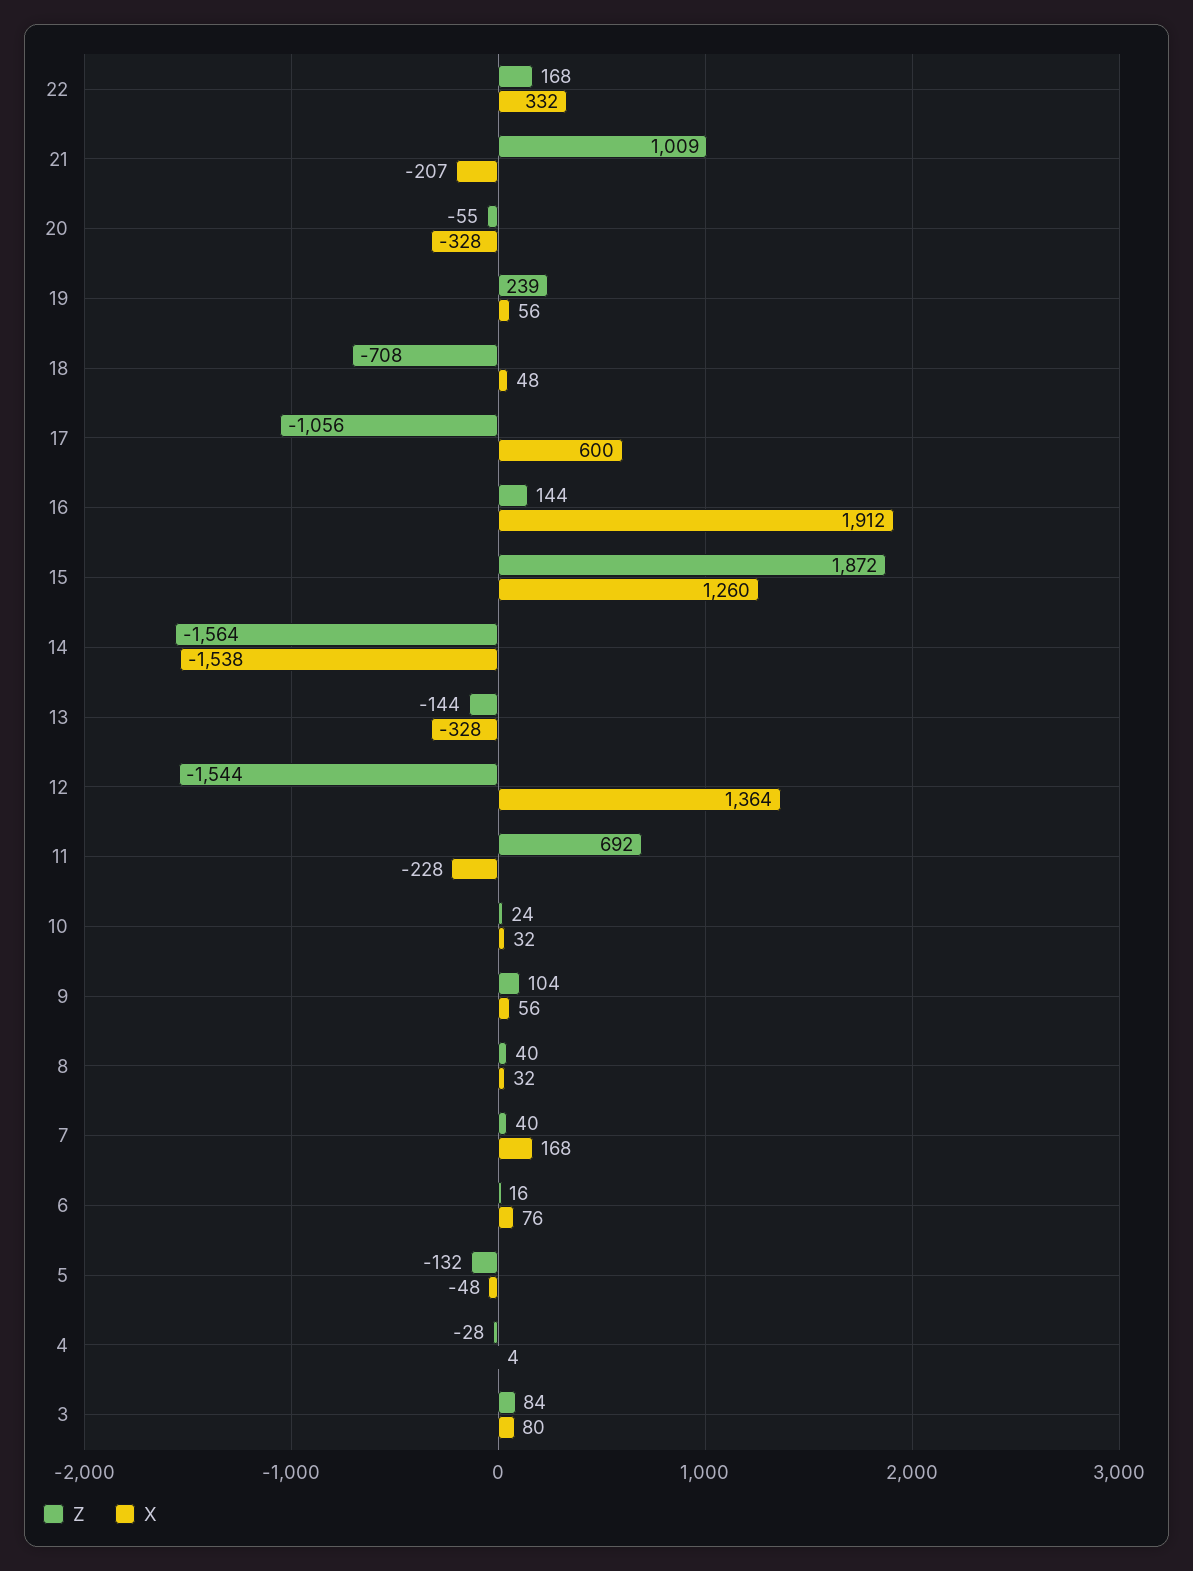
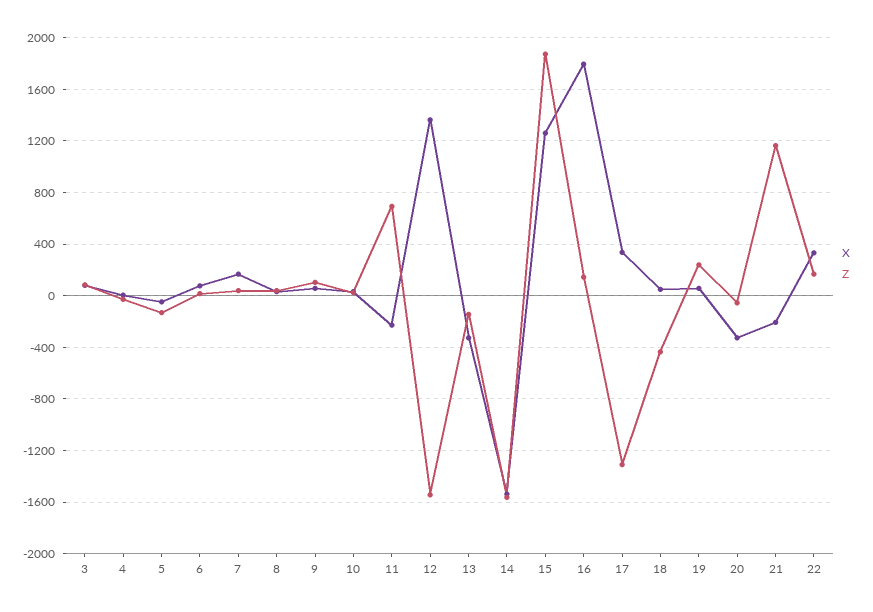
Z, 21: 1009 -> 1150
Z, 18: -708 -> -450
Z, 17: -1056 -> -1300
X, 17: 600 -> 350
X, 16: 1912 -> 1800

